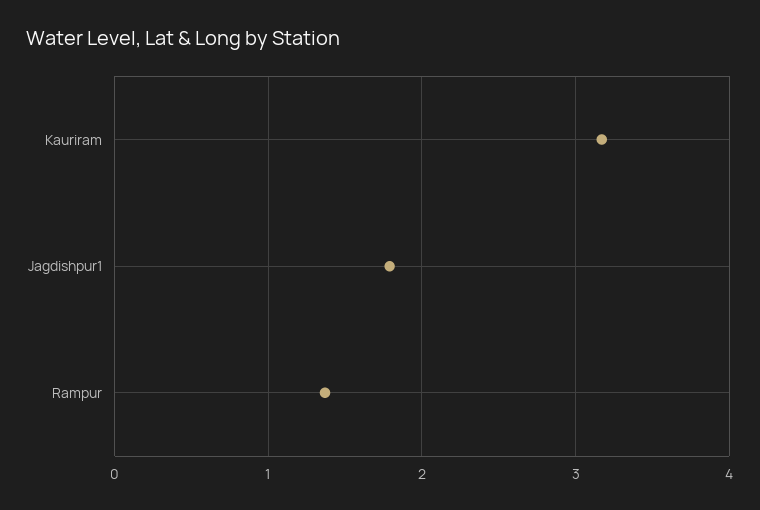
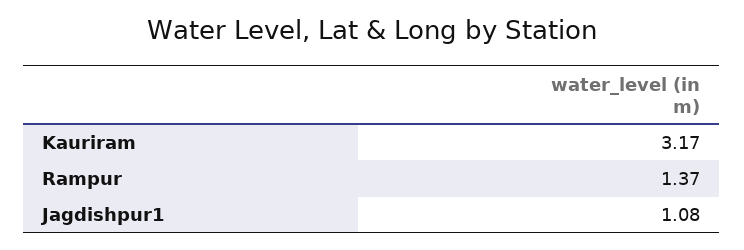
Jagdishpur1: 1.8 -> 1.08

